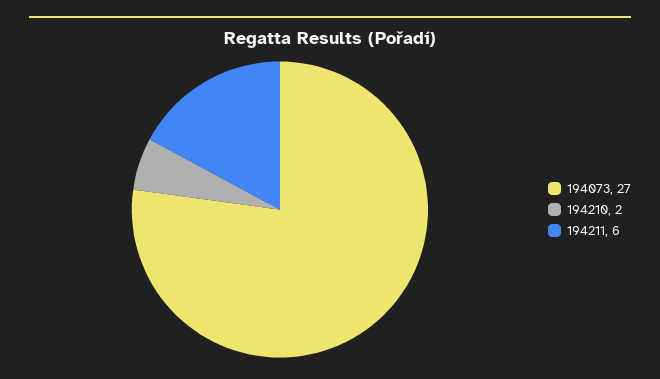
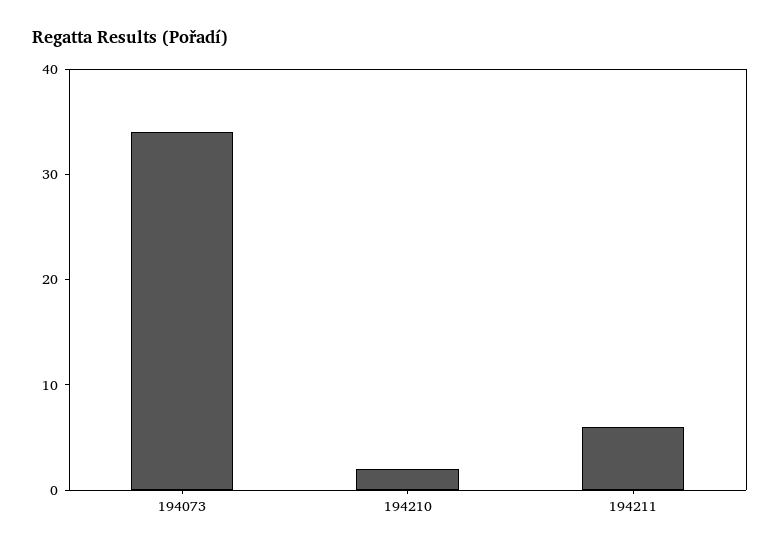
194073: 27 -> 34

